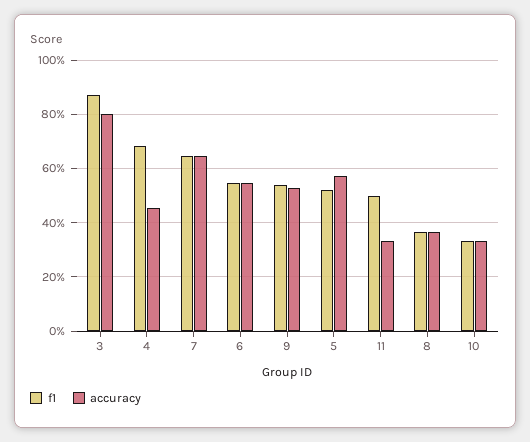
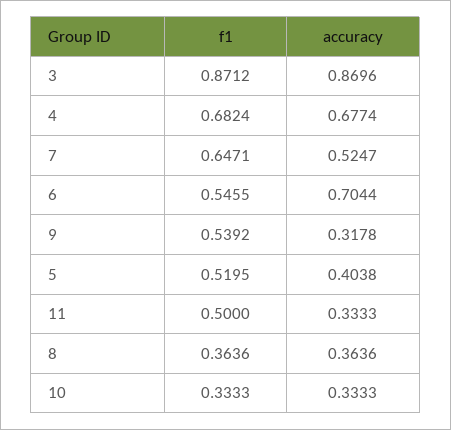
accuracy, 3: 0.8 -> 0.8696
accuracy, 4: 0.45 -> 0.6774
accuracy, 7: 0.65 -> 0.5247
accuracy, 6: 0.55 -> 0.7044
accuracy, 9: 0.525 -> 0.3178
accuracy, 5: 0.575 -> 0.4038

